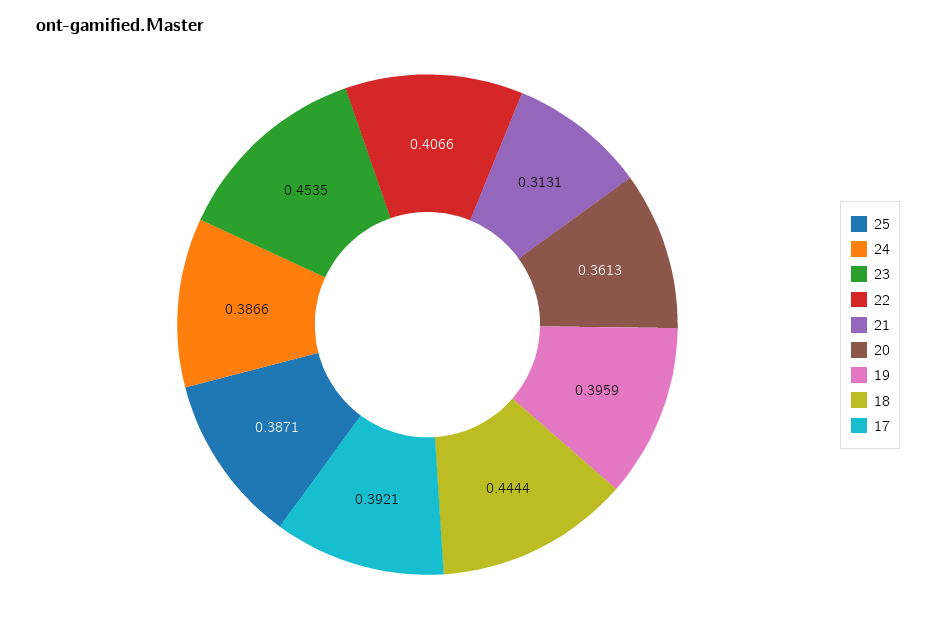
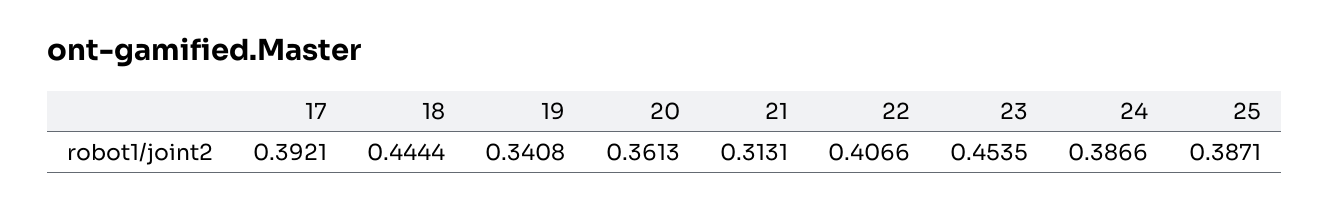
19: 0.3959 -> 0.3408

